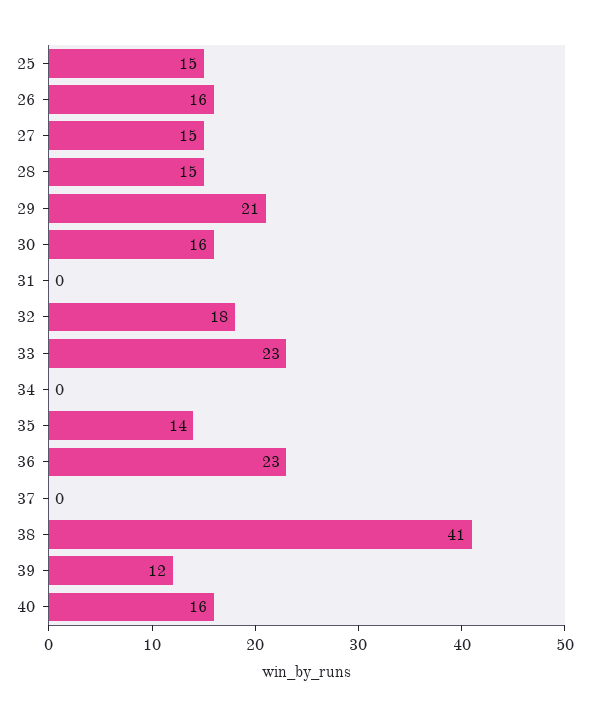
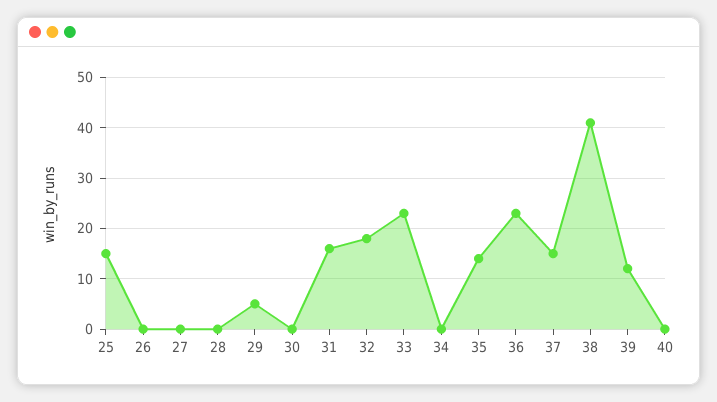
26: 16 -> 0
27: 15 -> 0
28: 15 -> 0
29: 21 -> 5
30: 16 -> 0
31: 0 -> 15
37: 0 -> 15
40: 16 -> 0

